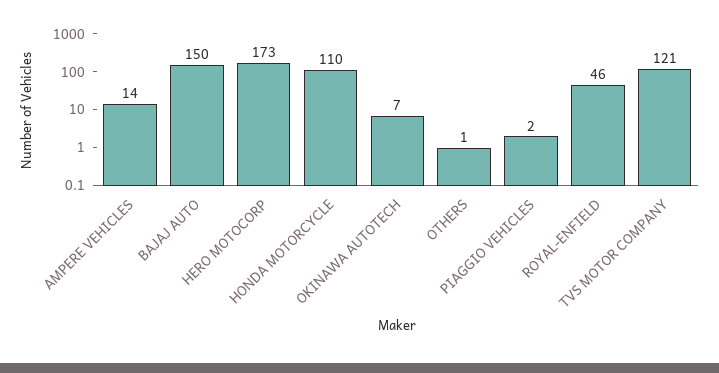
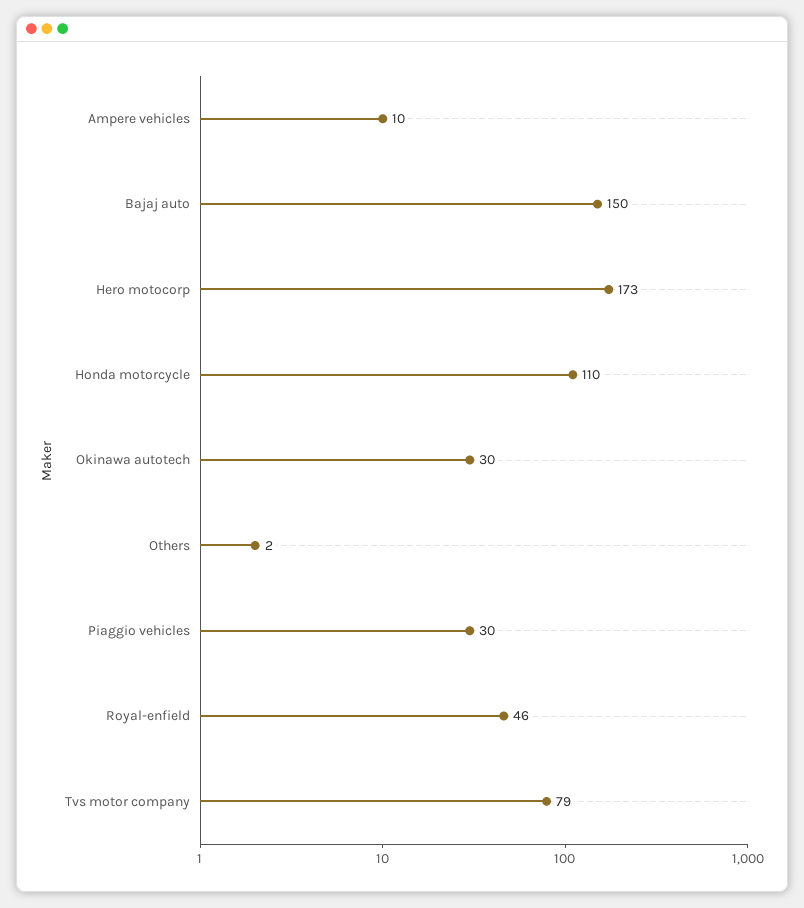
AMPERE VEHICLES: 14 -> 10
OKINAWA AUTOTECH: 7 -> 30
OTHERS: 1 -> 2
PIAGGIO VEHICLES: 2 -> 30
TVS MOTOR COMPANY: 121 -> 79

